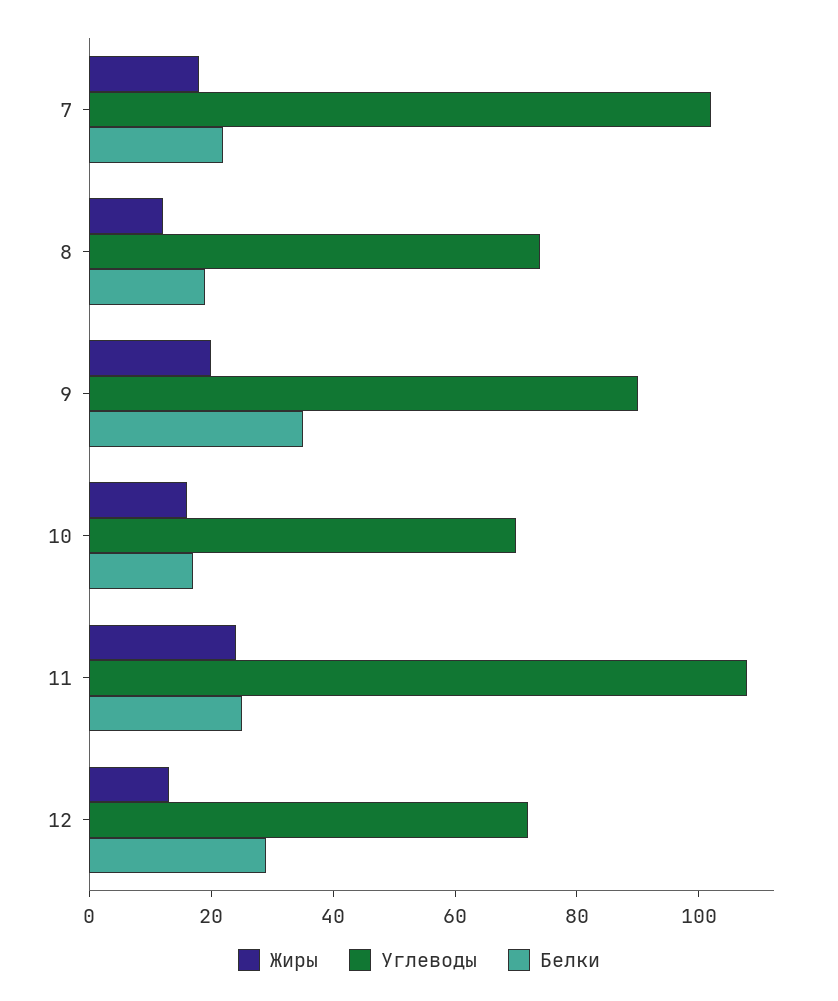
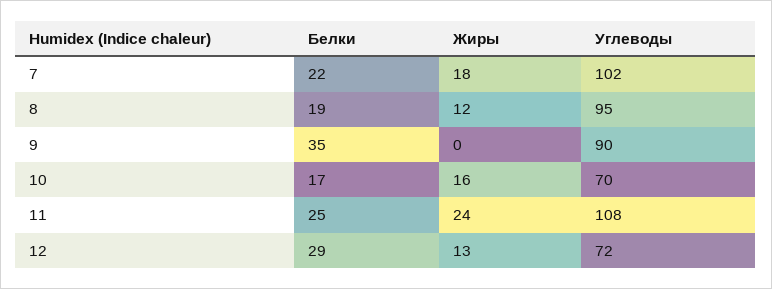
Углеводы, 8: 75 -> 95
Жиры, 9: 20 -> 0

